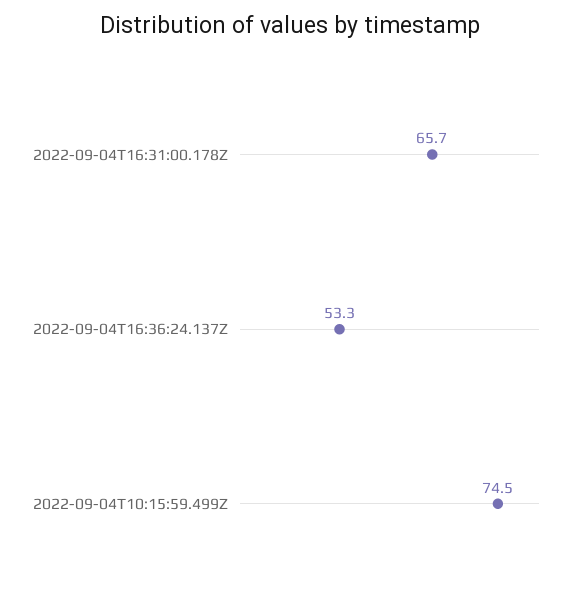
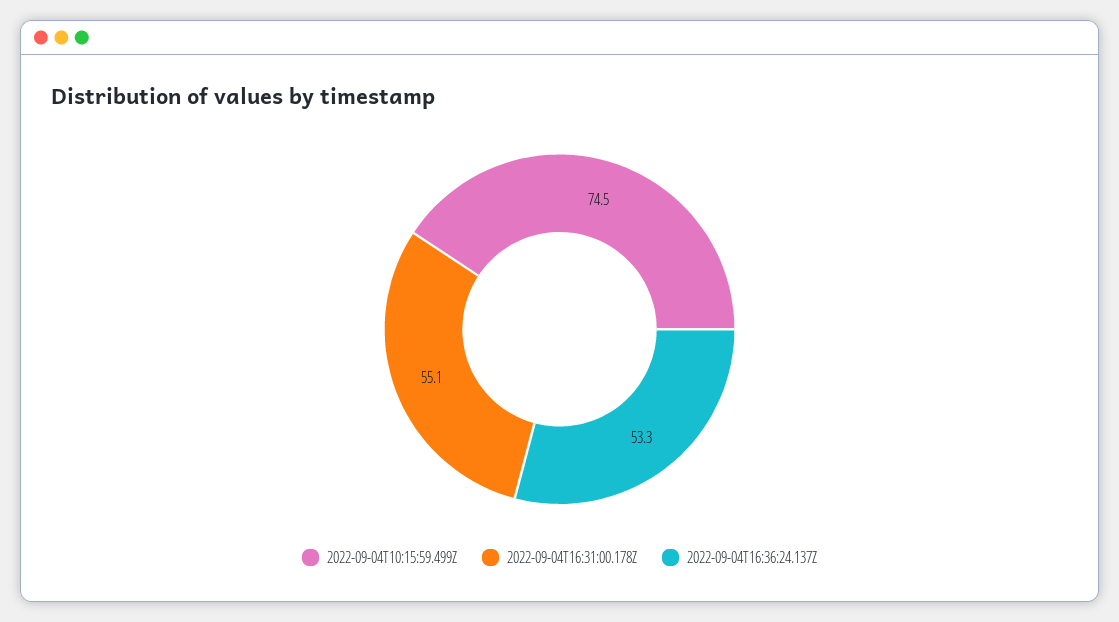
2022-09-04T16:31:00.178Z: 65.7 -> 55.1

